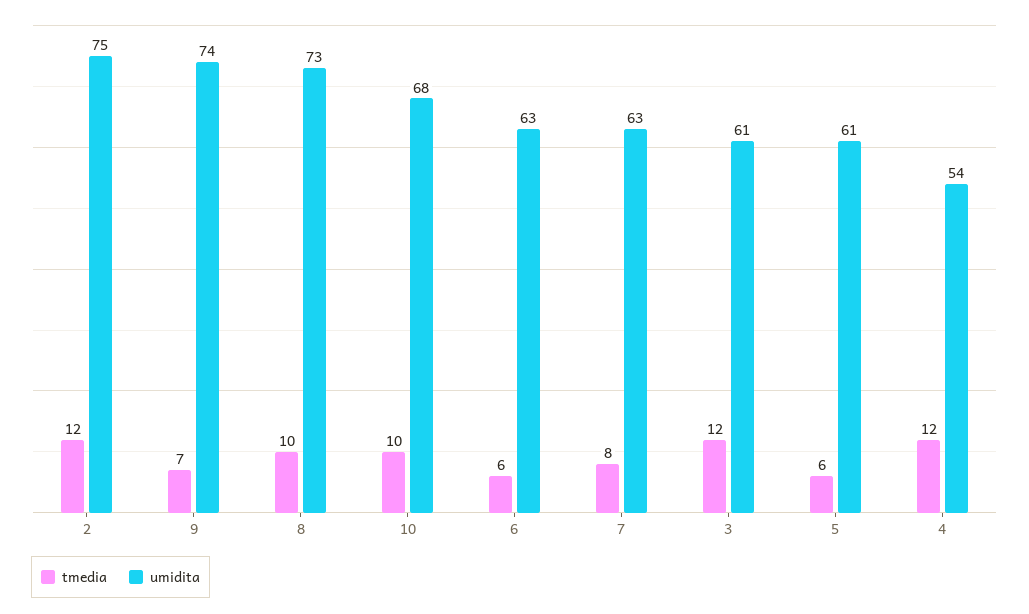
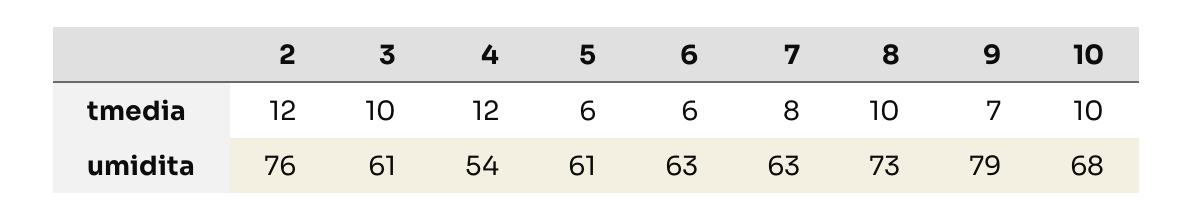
umidita, 2: 75 -> 76
umidita, 9: 74 -> 79
tmedia, 3: 12 -> 10

